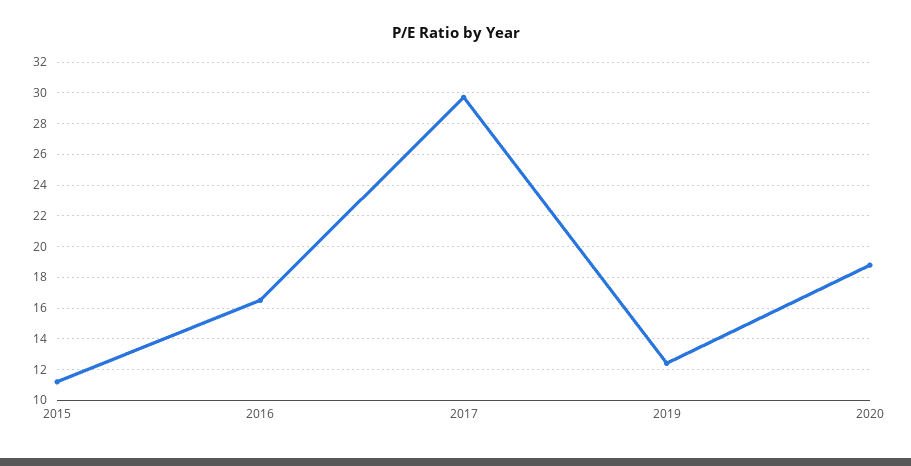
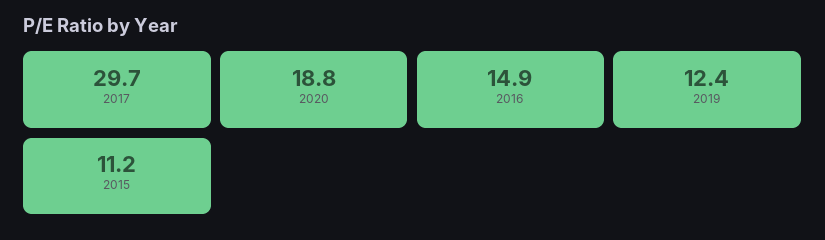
2016: 16.5 -> 14.9

